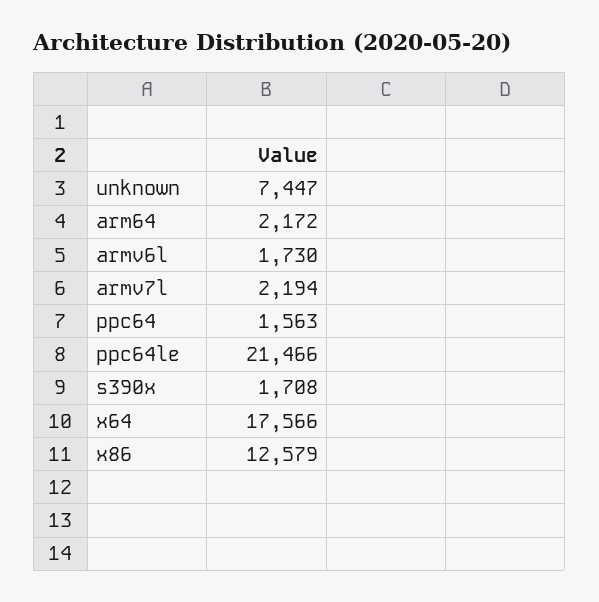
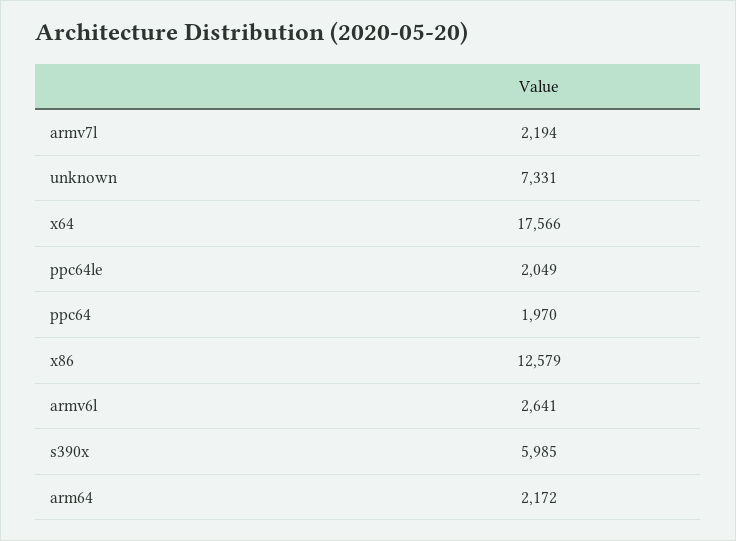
unknown: 7447 -> 7331
armv6l: 1730 -> 2641
ppc64: 1563 -> 1970
ppc64le: 21466 -> 2049
s390x: 1708 -> 5985

